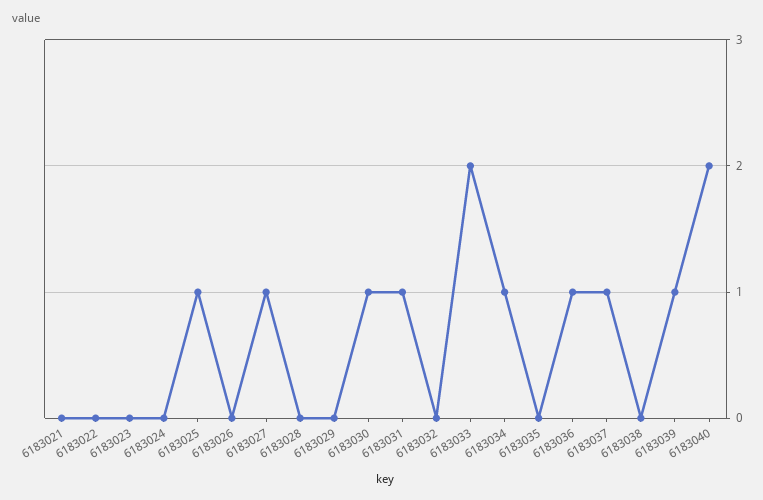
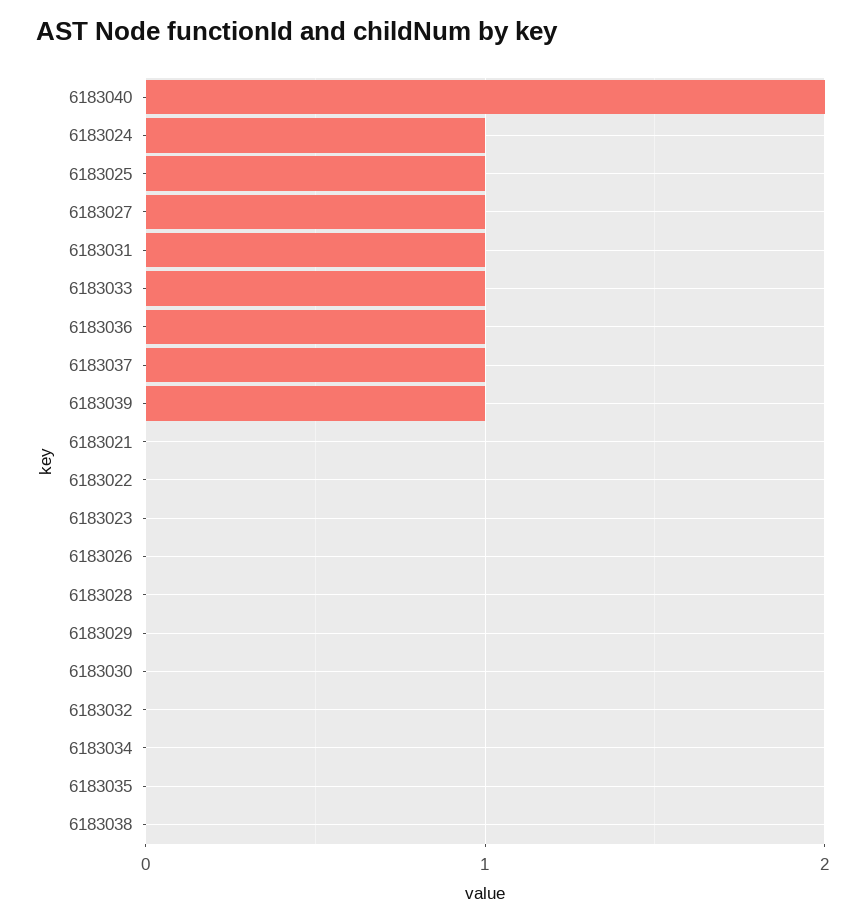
6183024: 0 -> 1
6183030: 1 -> 0
6183033: 2 -> 1
6183034: 1 -> 0

